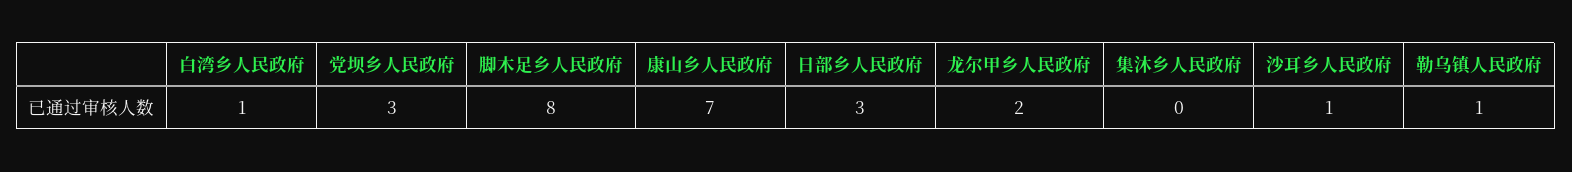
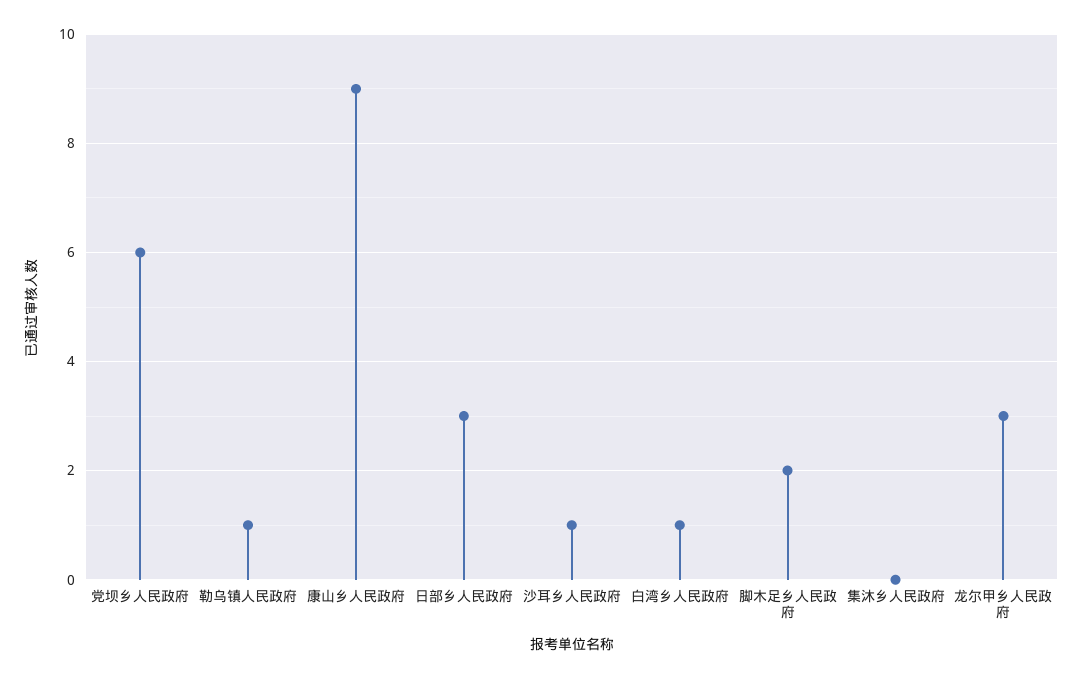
党坝乡人民政府: 3 -> 6
脚木足乡人民政府: 8 -> 2
康山乡人民政府: 7 -> 9
龙尔甲乡人民政府: 2 -> 3

